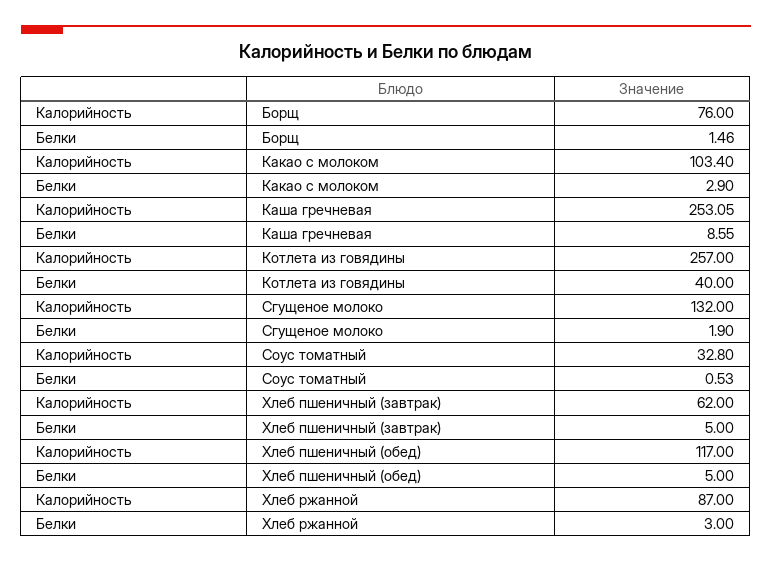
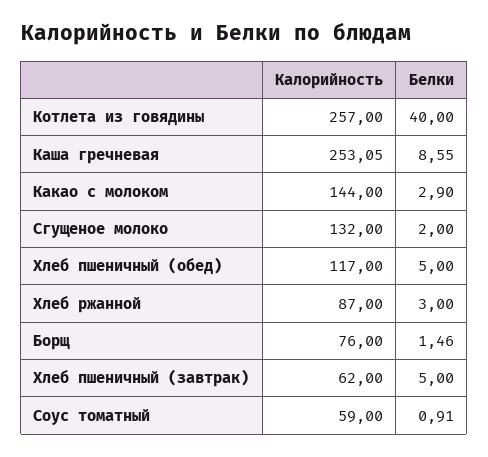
Калорийность, Какао с молоком: 103.4 -> 144
Белки, Сгущеное молоко: 1.9 -> 2
Калорийность, Соус томатный: 32.8 -> 59
Белки, Соус томатный: 0.53 -> 0.91

